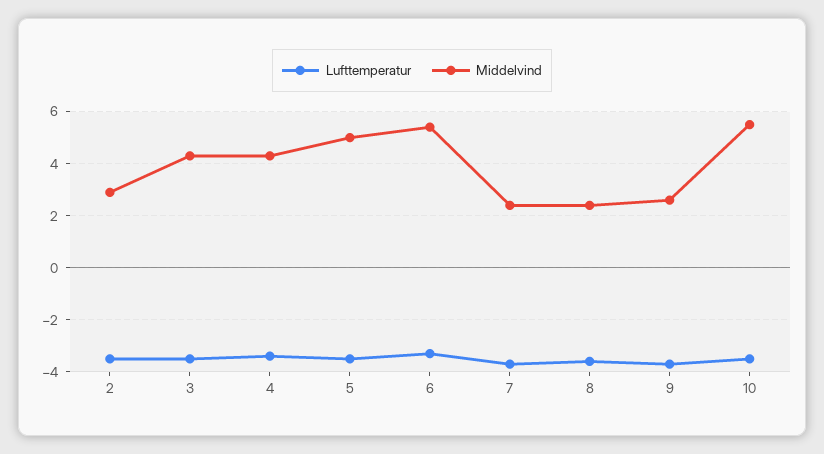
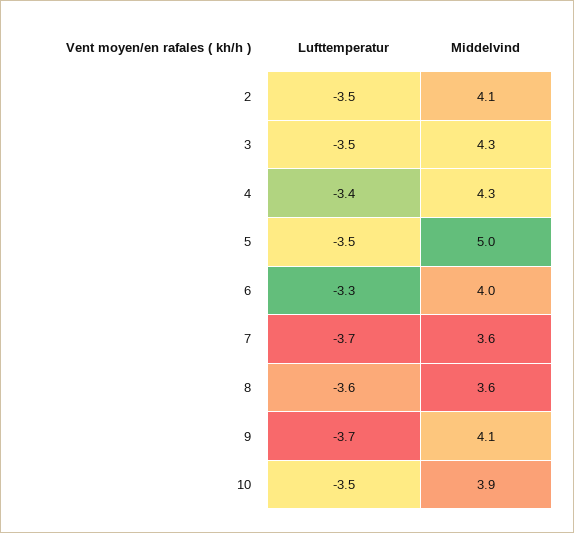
Middelvind, 2: 3 -> 4.1
Middelvind, 6: 5.5 -> 4
Middelvind, 7: 2.5 -> 3.6
Middelvind, 8: 2.5 -> 3.6
Middelvind, 9: 2.5 -> 4.1
Middelvind, 10: 5.5 -> 3.9

